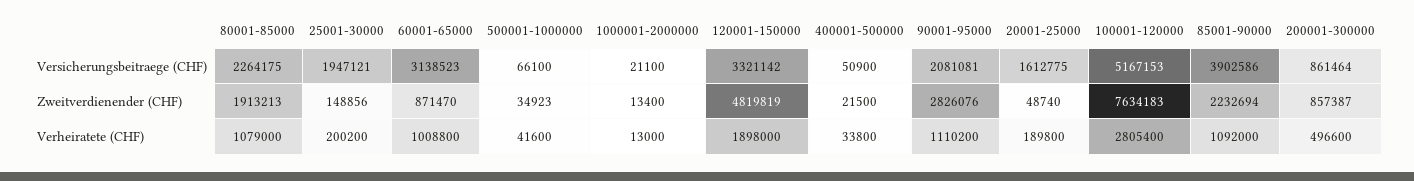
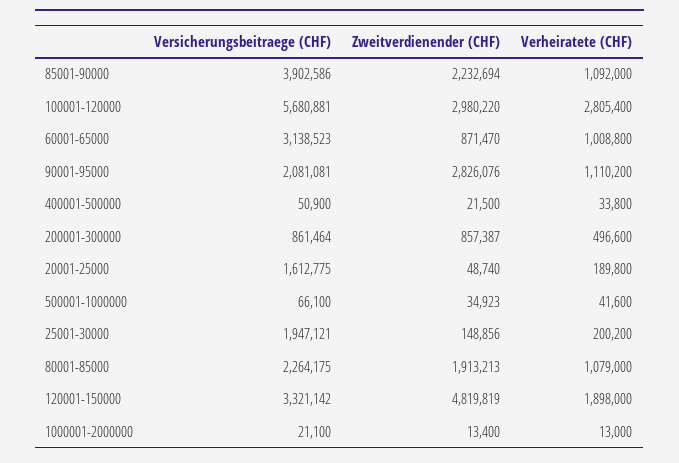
100001-120000, Versicherungsbeitraege (CHF): 5167153 -> 5680881
100001-120000, Zweitverdienender (CHF): 7634183 -> 2980220

